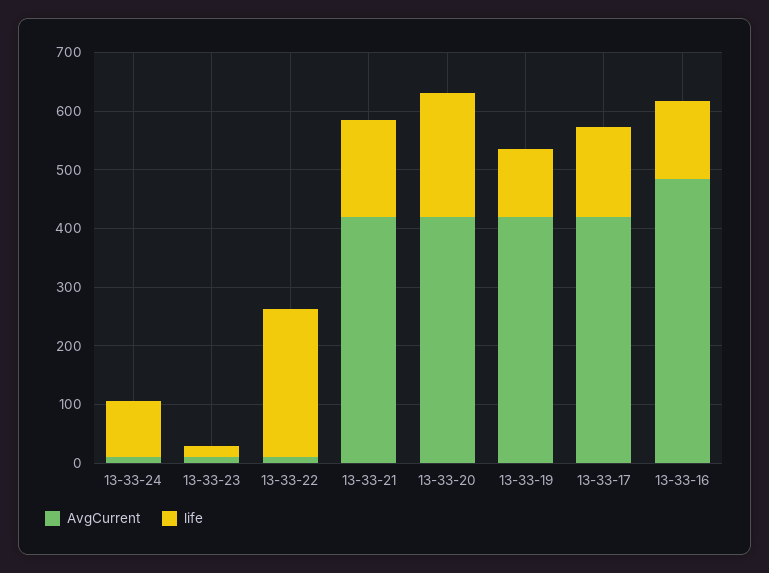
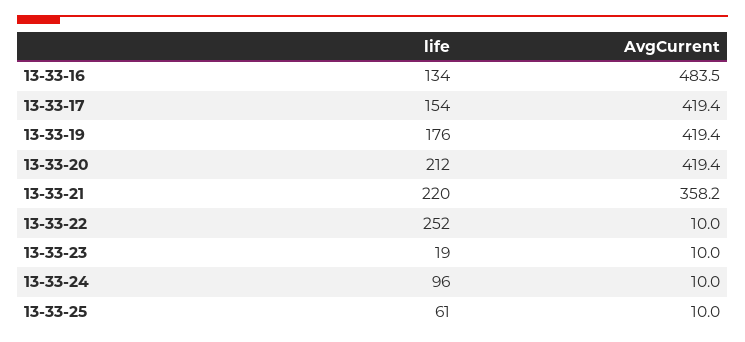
AvgCurrent, 13-33-21: 420 -> 358.2
life, 13-33-21: 160 -> 220
life, 13-33-19: 120 -> 176
life, 13-33-25: none -> 61
AvgCurrent, 13-33-25: none -> 10

